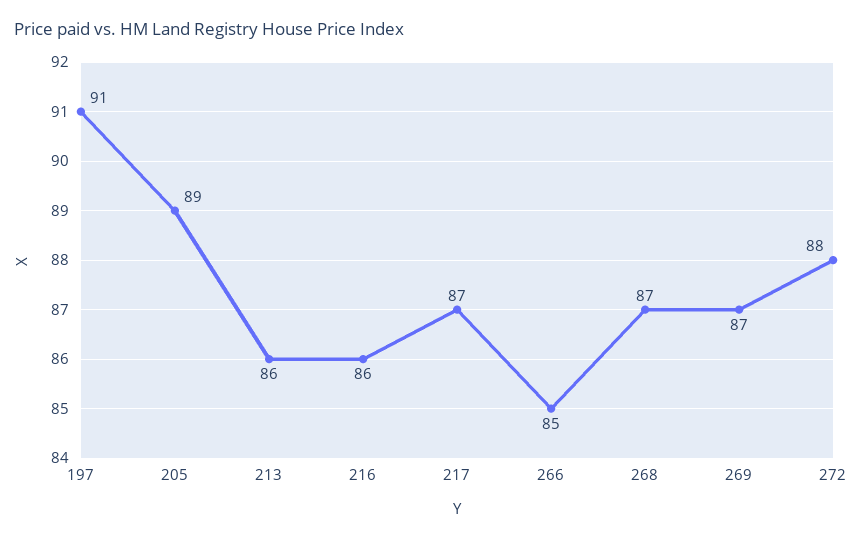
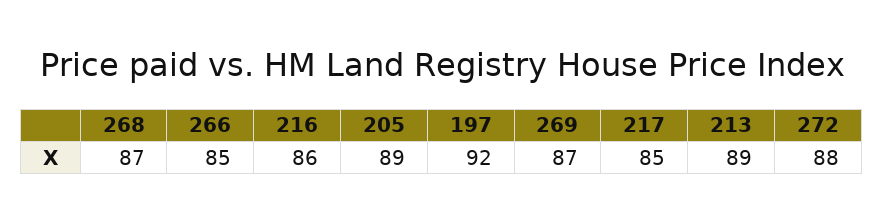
197: 91 -> 92
213: 86 -> 89
217: 87 -> 85

